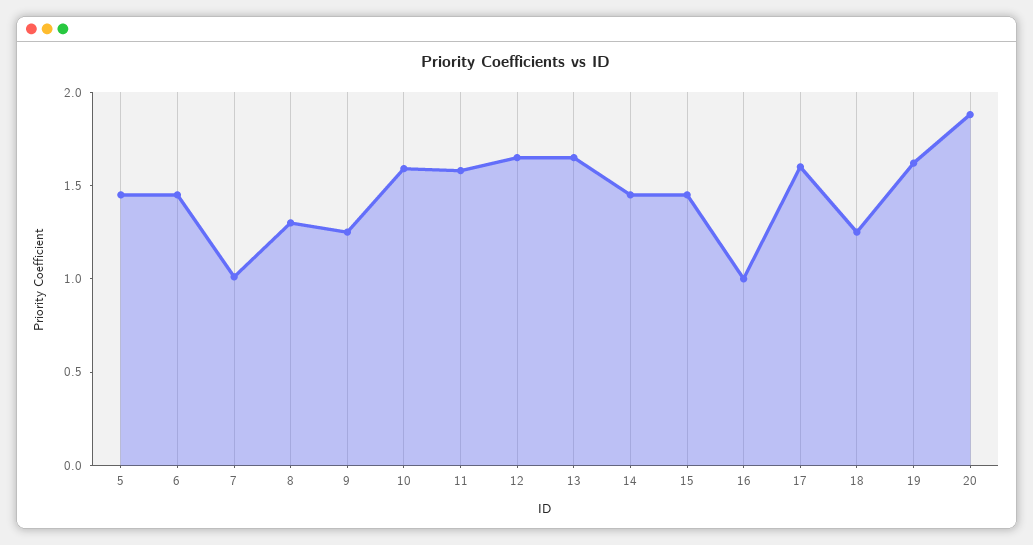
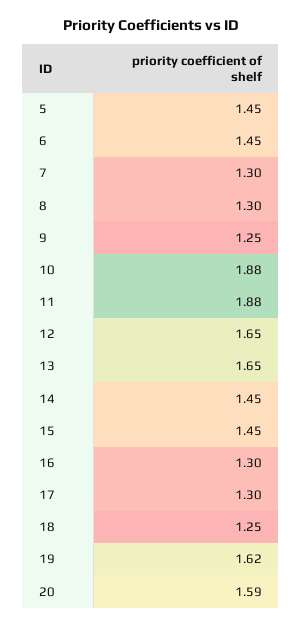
7: 1 -> 1.3
10: 1.6 -> 1.88
11: 1.6 -> 1.88
16: 1 -> 1.3
17: 1.6 -> 1.3
20: 1.9 -> 1.59

